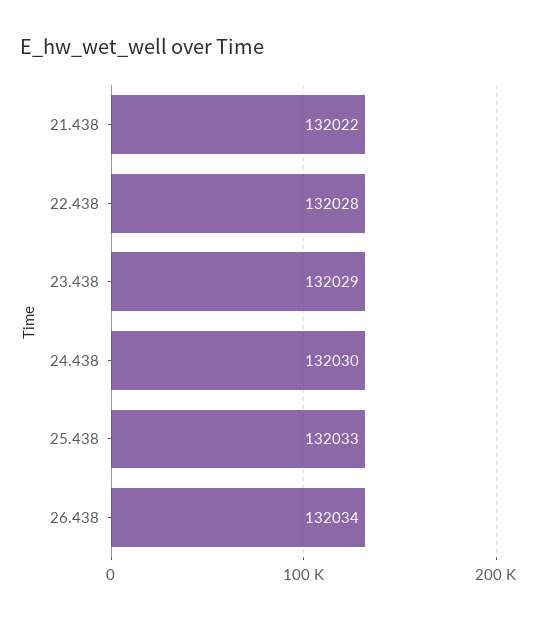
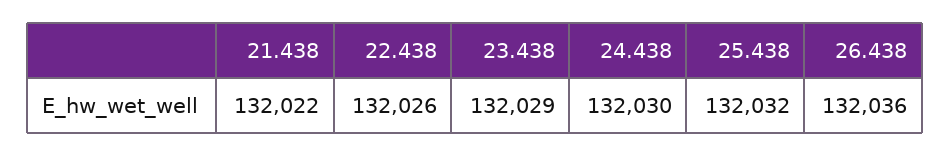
22.438: 132028 -> 132026
25.438: 132033 -> 132032
26.438: 132034 -> 132036

